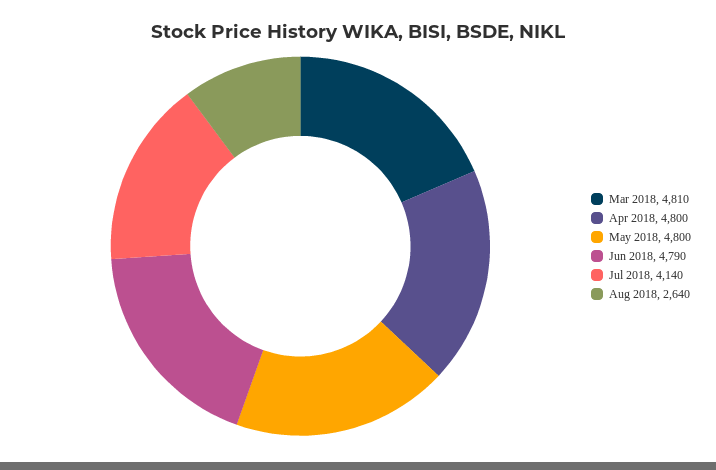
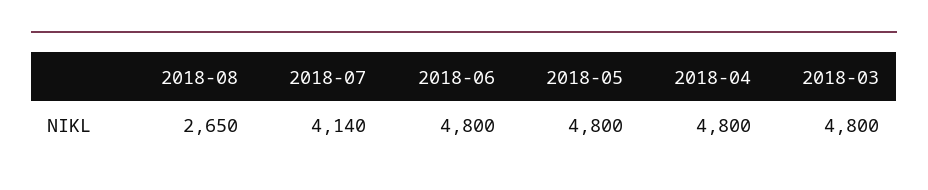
Mar 2018: 4810 -> 4800
Jun 2018: 4790 -> 4800
Aug 2018: 2640 -> 2650

